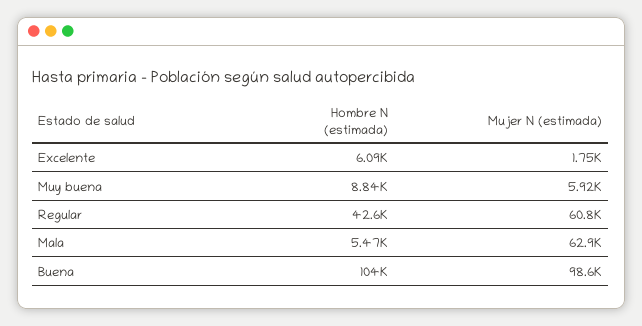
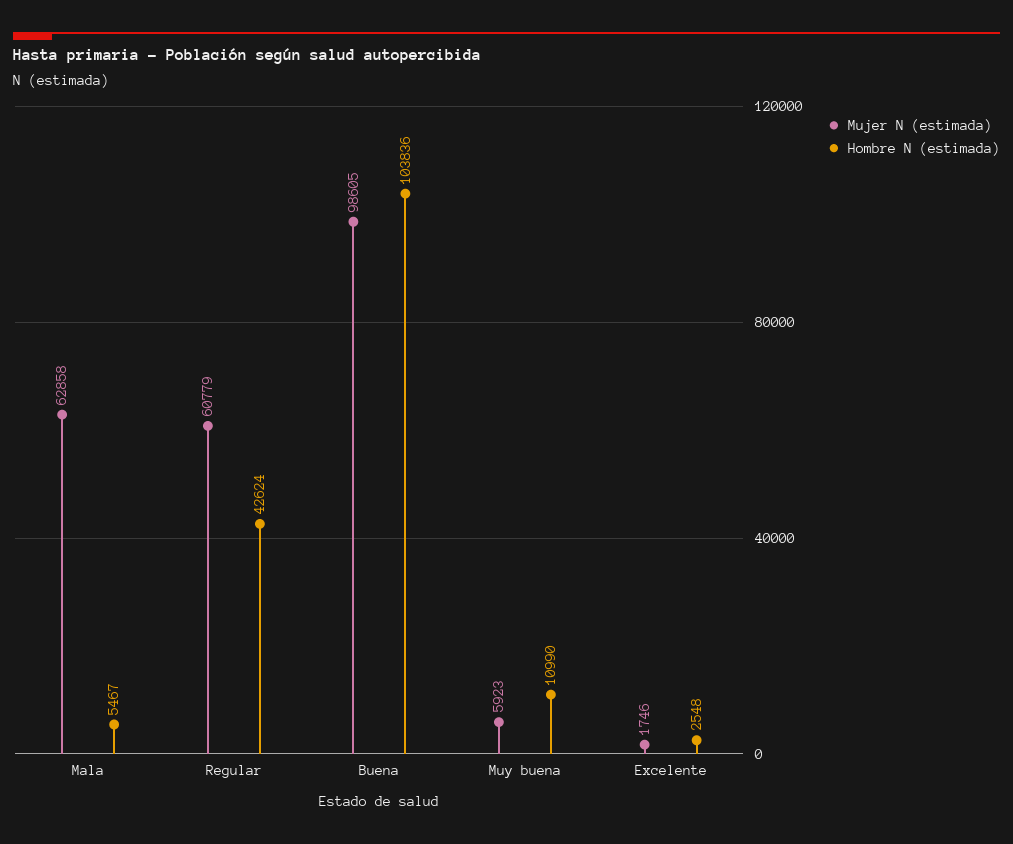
Hombre N (estimada), Excelente: 6090 -> 2548
Hombre N (estimada), Muy buena: 8840 -> 10990

